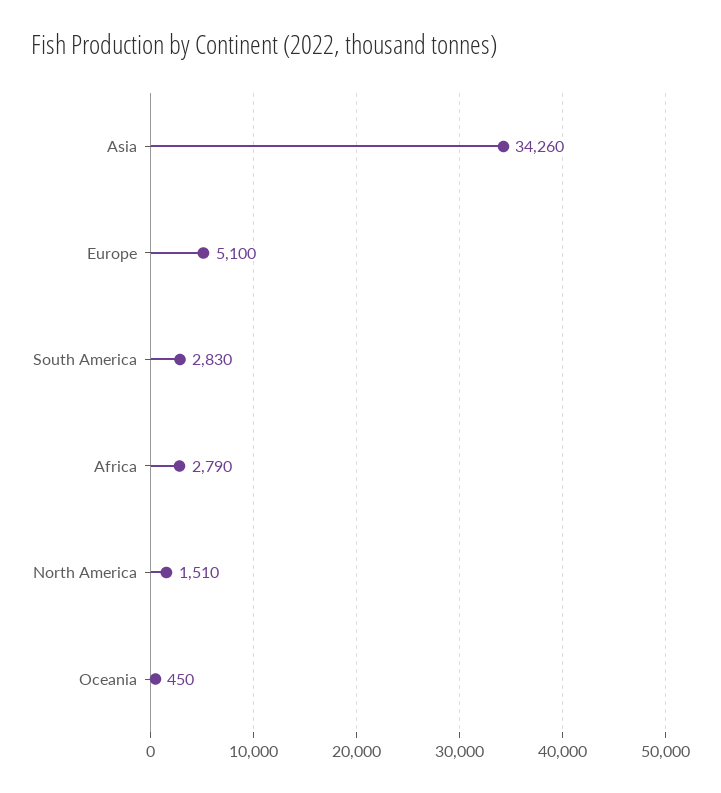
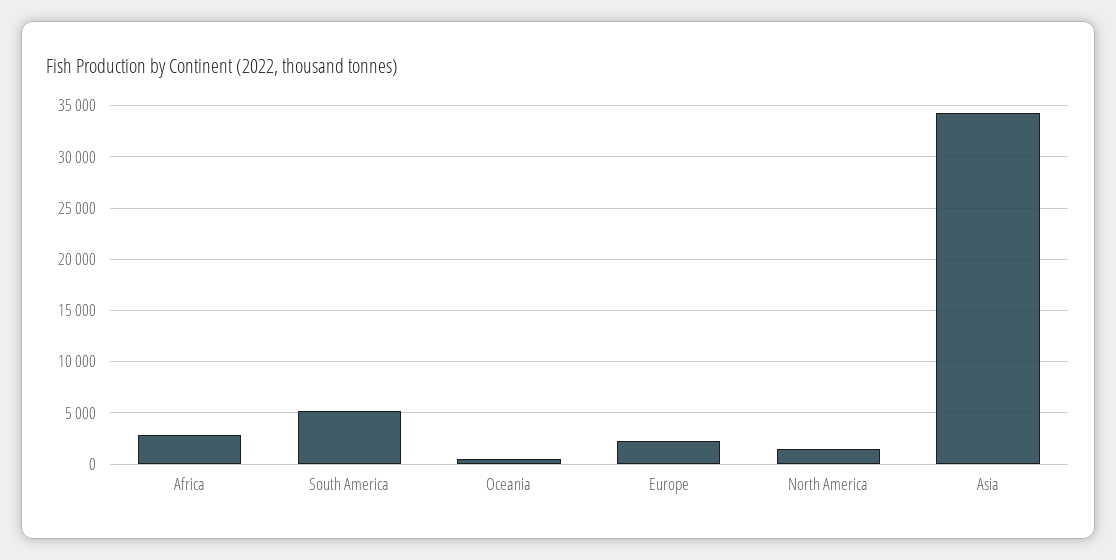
Europe: 5100 -> 2000
South America: 2830 -> 5000

